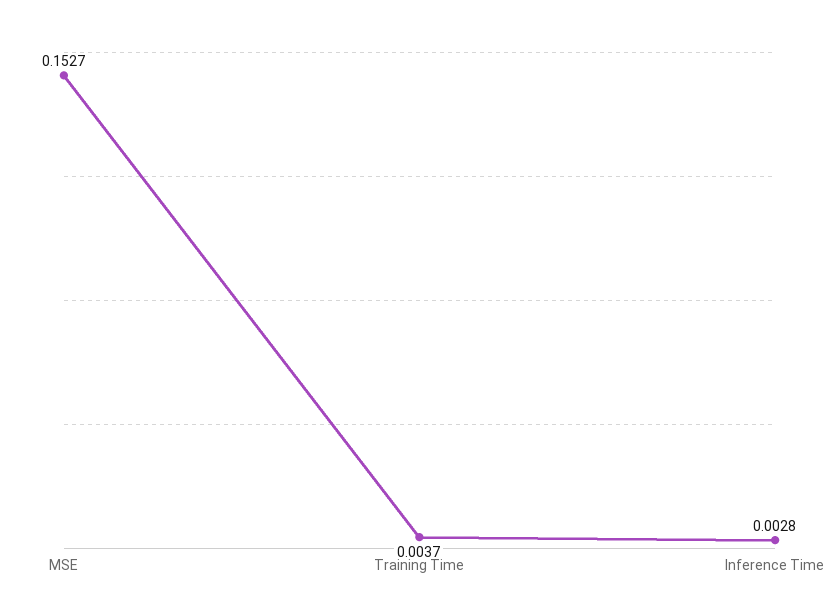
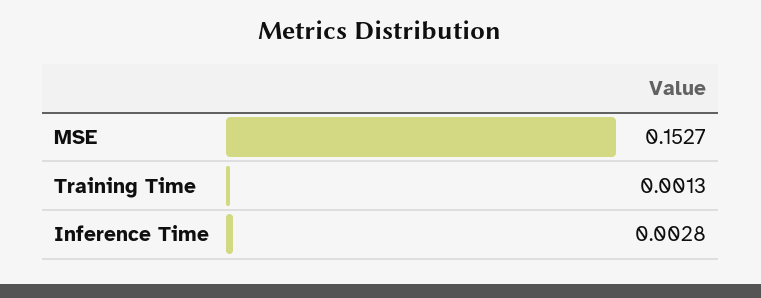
Training Time: 0.0037 -> 0.0013

